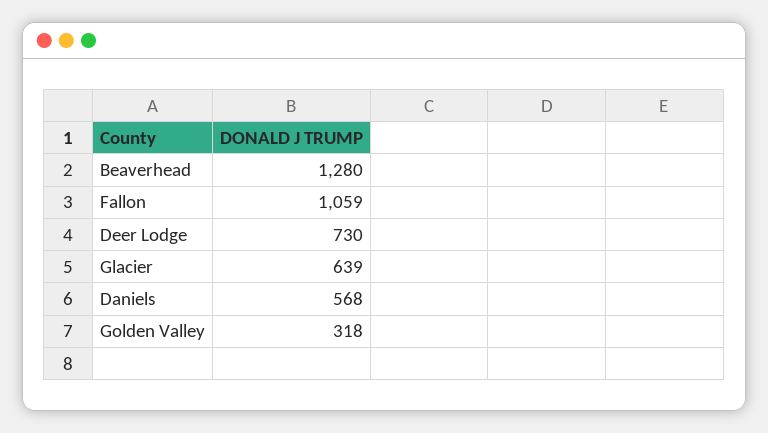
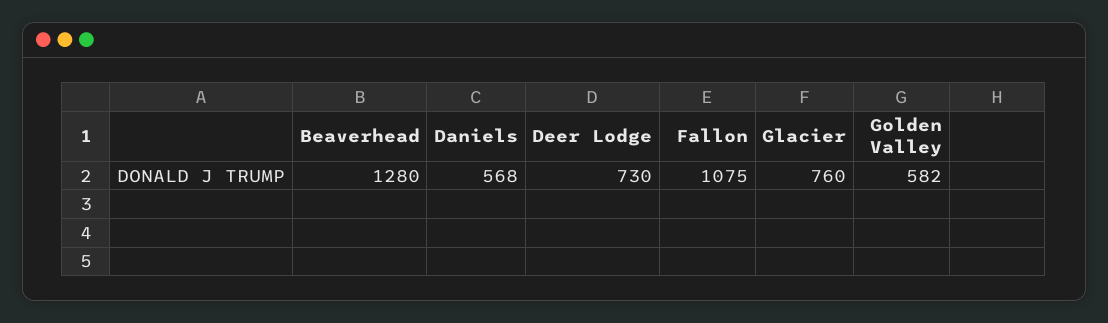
Fallon: 1059 -> 1075
Glacier: 639 -> 760
Golden Valley: 318 -> 582

